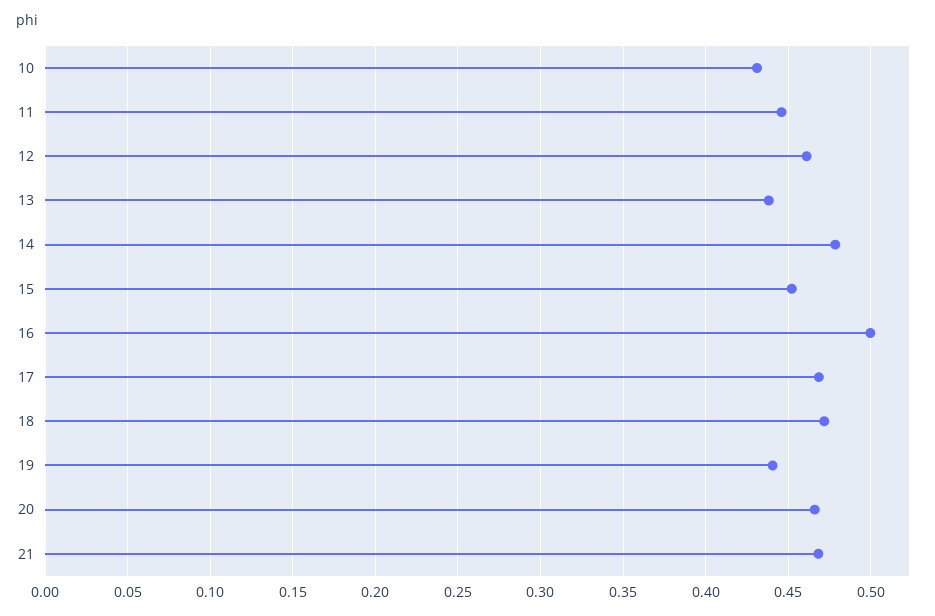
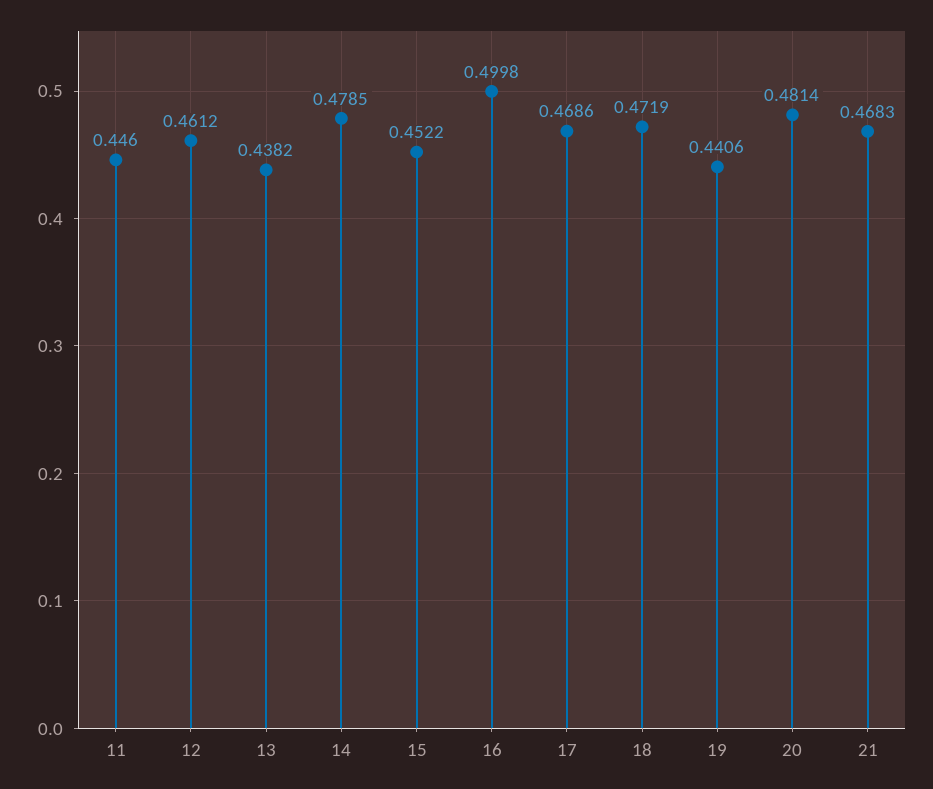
10: 0.43 -> none
20: 0.465 -> 0.4814

